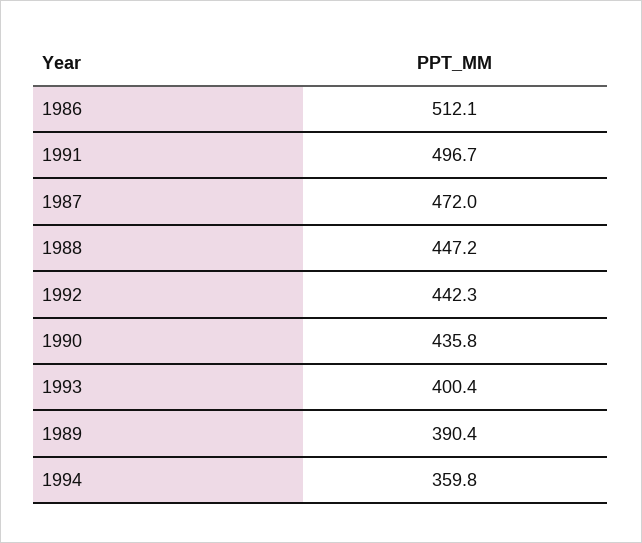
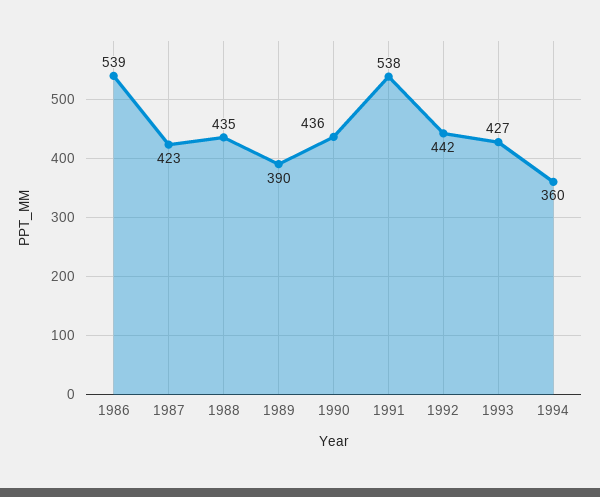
1986: 512.1 -> 539
1991: 496.7 -> 538
1987: 472 -> 423
1988: 447.2 -> 435
1993: 400.4 -> 427

